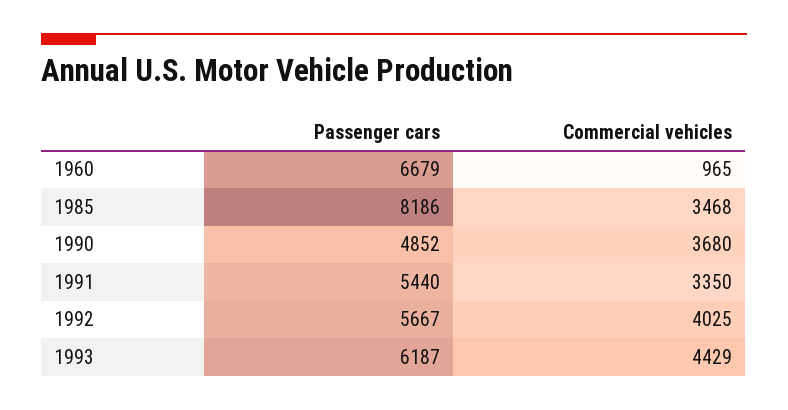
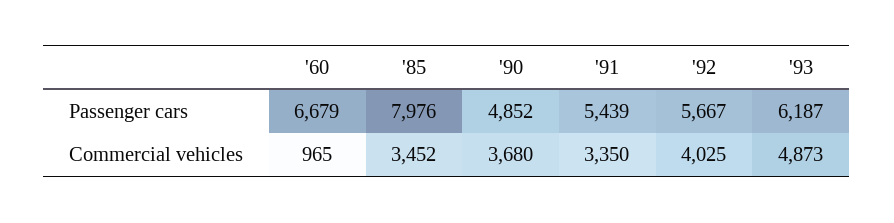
Passenger cars, 1985: 8186 -> 7976
Commercial vehicles, 1985: 3468 -> 3452
Passenger cars, 1991: 5440 -> 5439
Commercial vehicles, 1993: 4429 -> 4873

